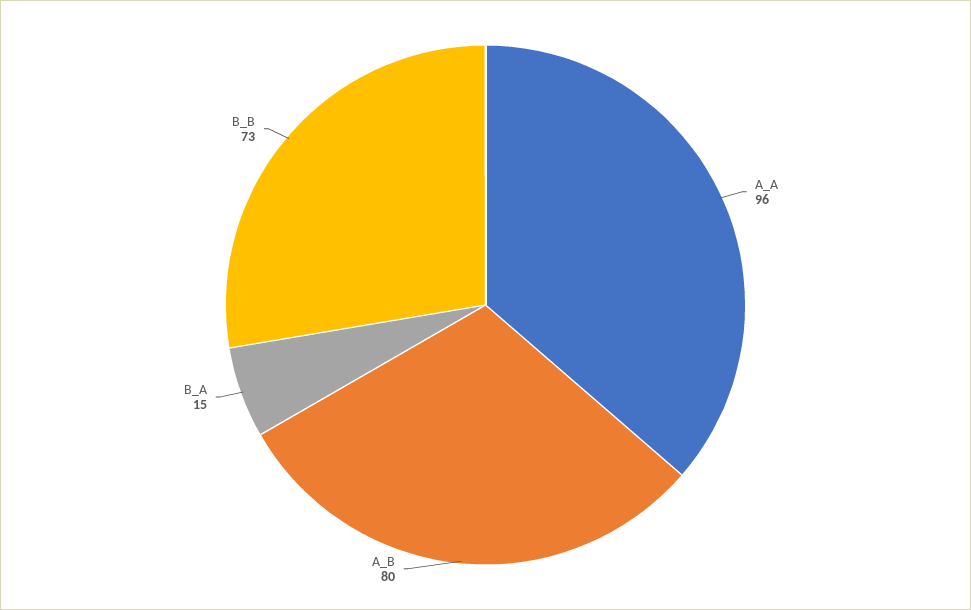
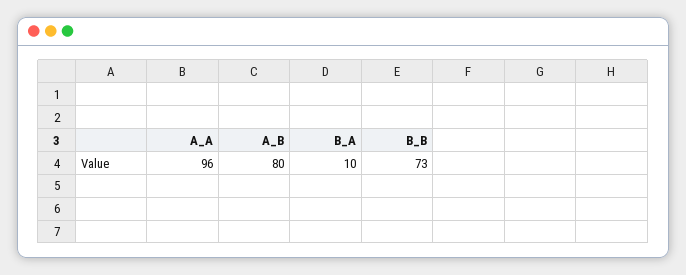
B_A: 15 -> 10

